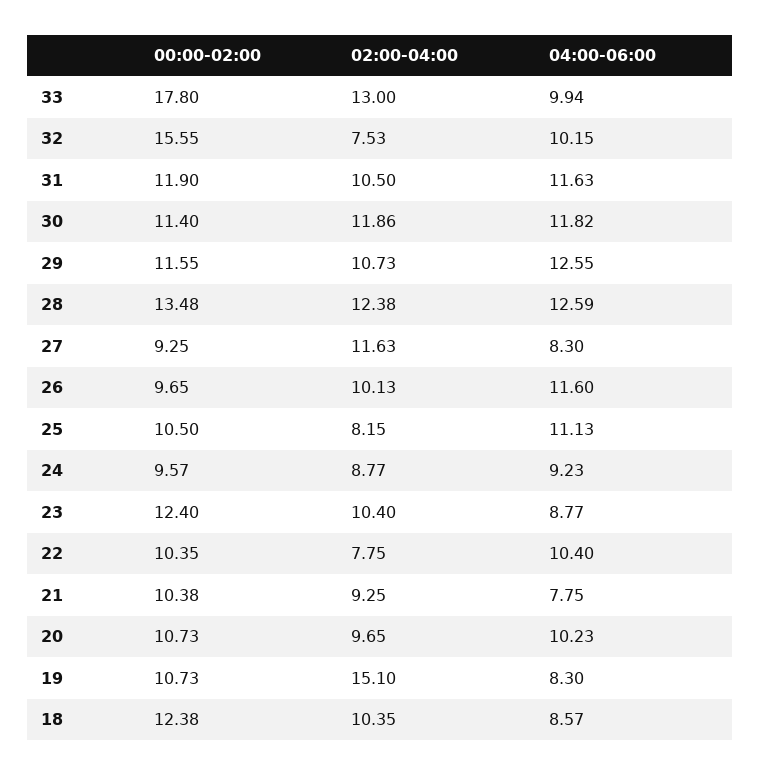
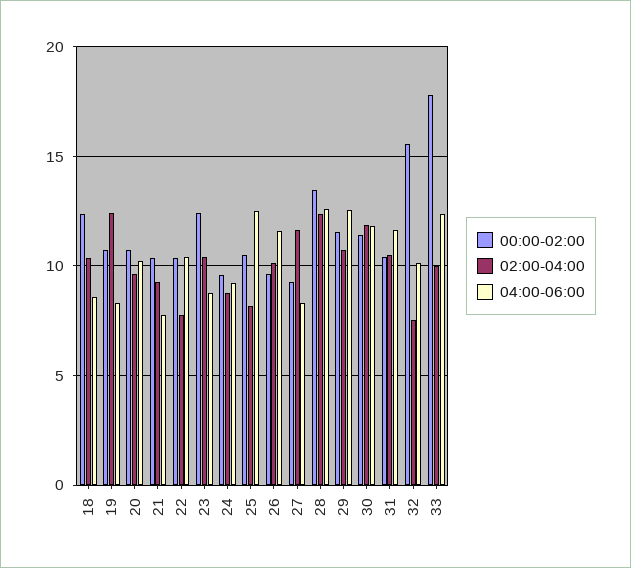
02:00-04:00, 33: 13 -> 10
04:00-06:00, 33: 9.94 -> 12.5
00:00-02:00, 31: 11.9 -> 10.5
04:00-06:00, 25: 11.13 -> 12.5
02:00-04:00, 19: 15.1 -> 12.5

